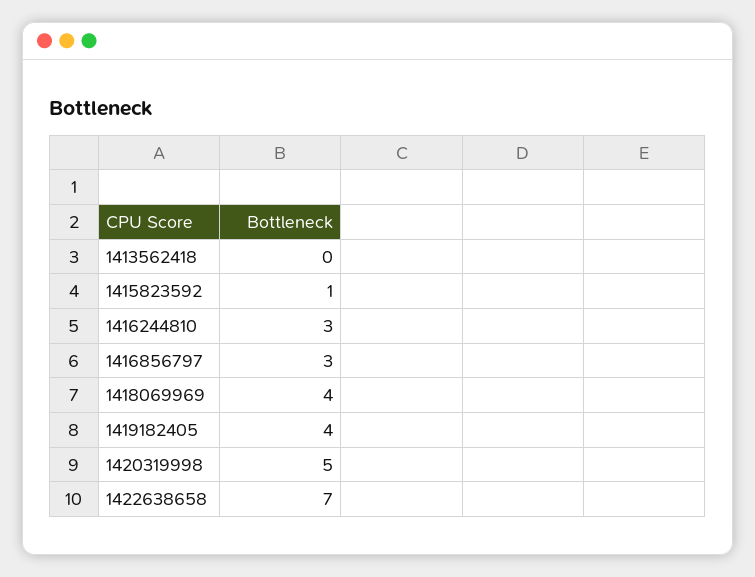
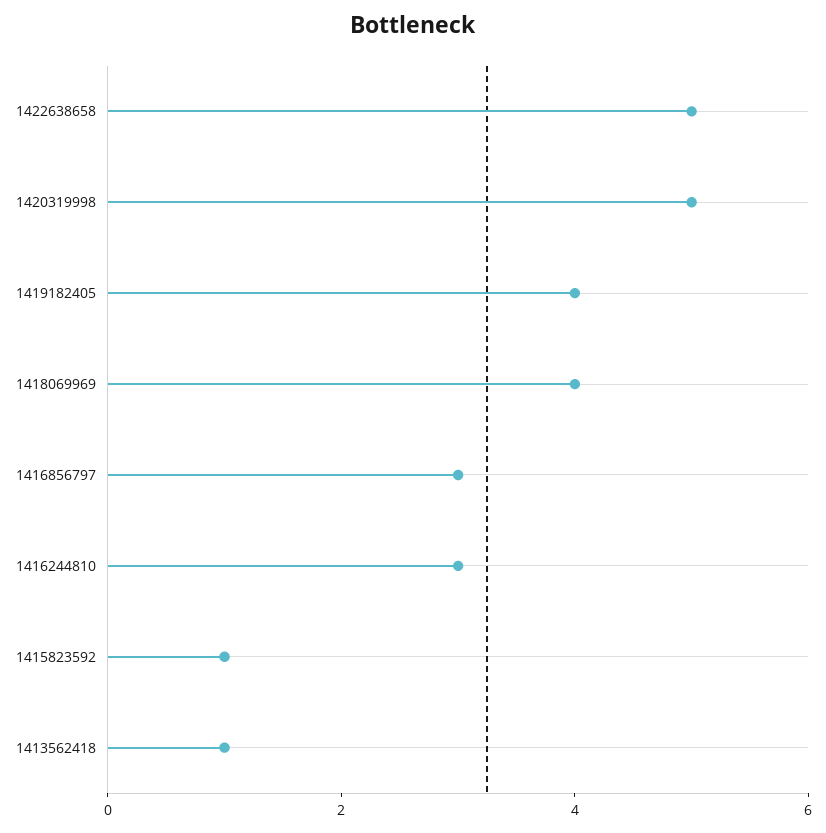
1413562418: 0 -> 1
1422638658: 7 -> 5

